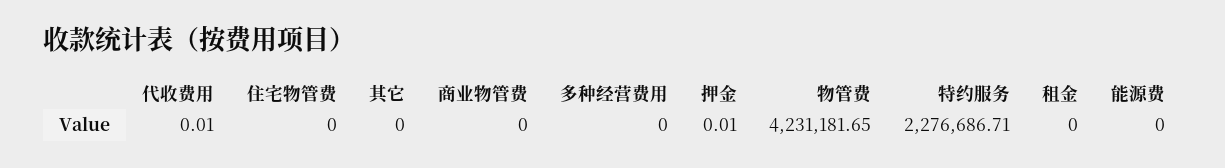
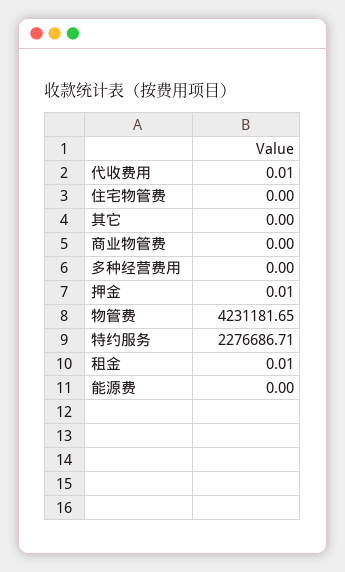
租金: 0 -> 0.01

